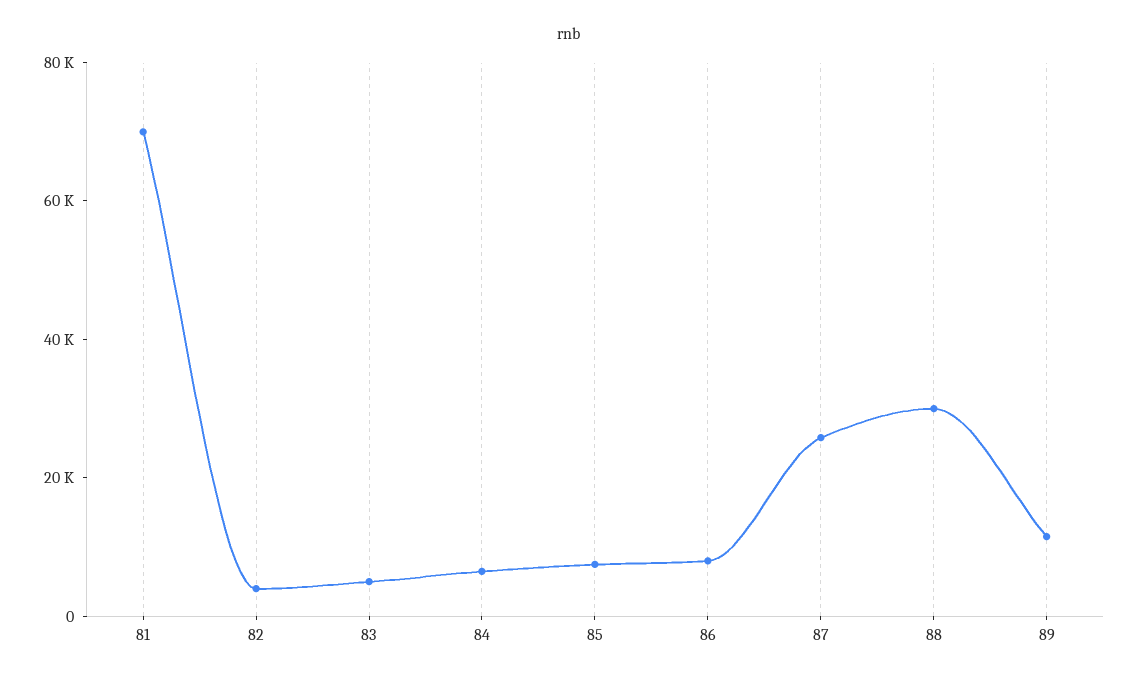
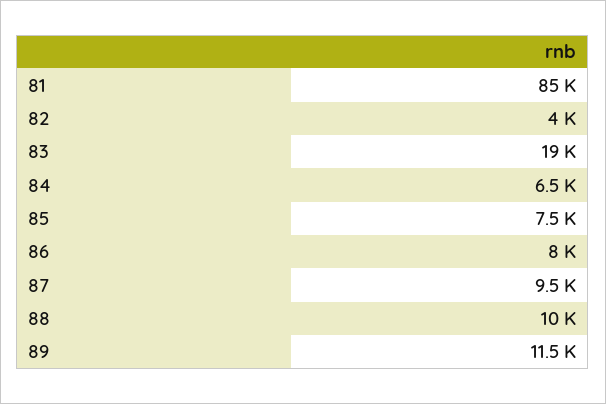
81: 70000 -> 85000
83: 5000 -> 19000
87: 25000 -> 9500
88: 30000 -> 10000

